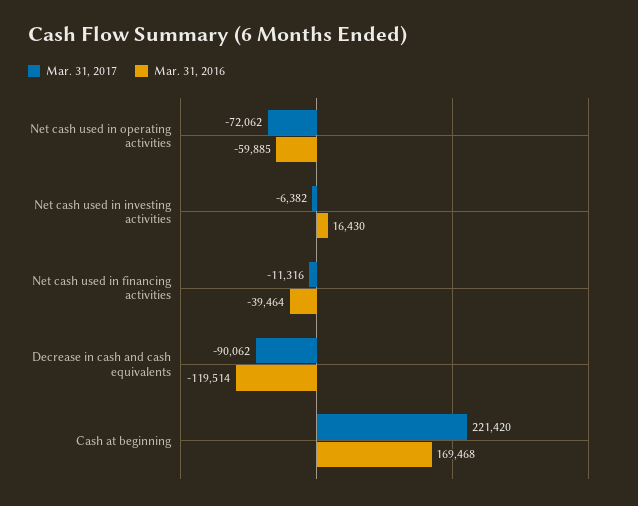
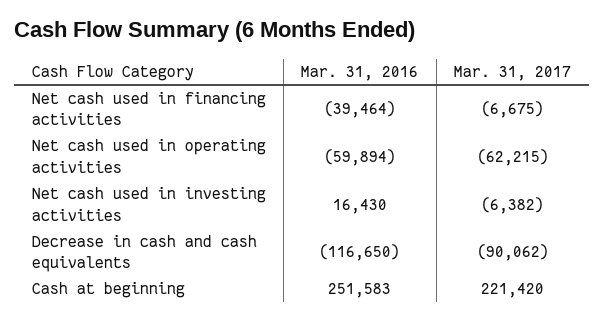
Mar. 31, 2017, Net cash used in operating activities: -72062 -> -62215
Mar. 31, 2016, Net cash used in operating activities: -59885 -> -59894
Mar. 31, 2017, Net cash used in financing activities: -11316 -> -6675
Mar. 31, 2016, Decrease in cash and cash equivalents: -119514 -> -116650
Mar. 31, 2016, Cash at beginning: 169468 -> 251583

